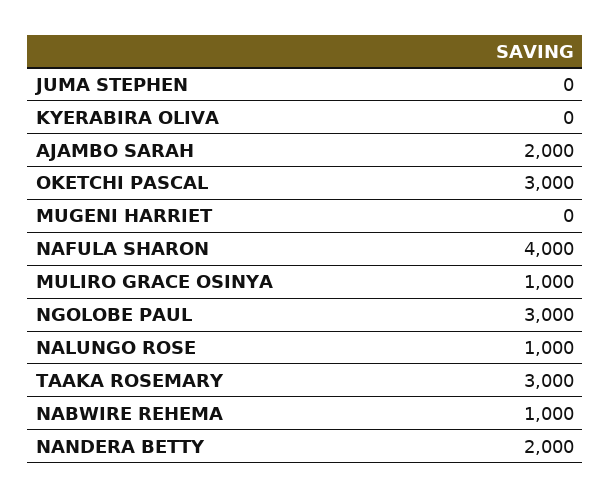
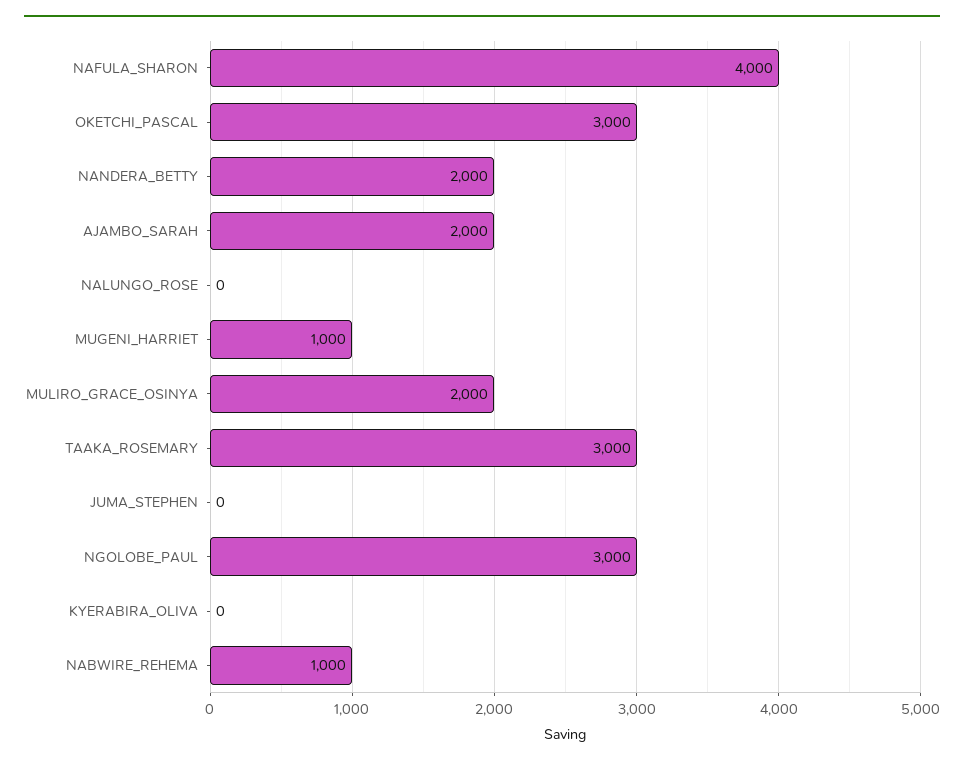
MUGENI HARRIET: 0 -> 1000
MULIRO GRACE OSINYA: 1000 -> 2000
NALUNGO ROSE: 1000 -> 0

